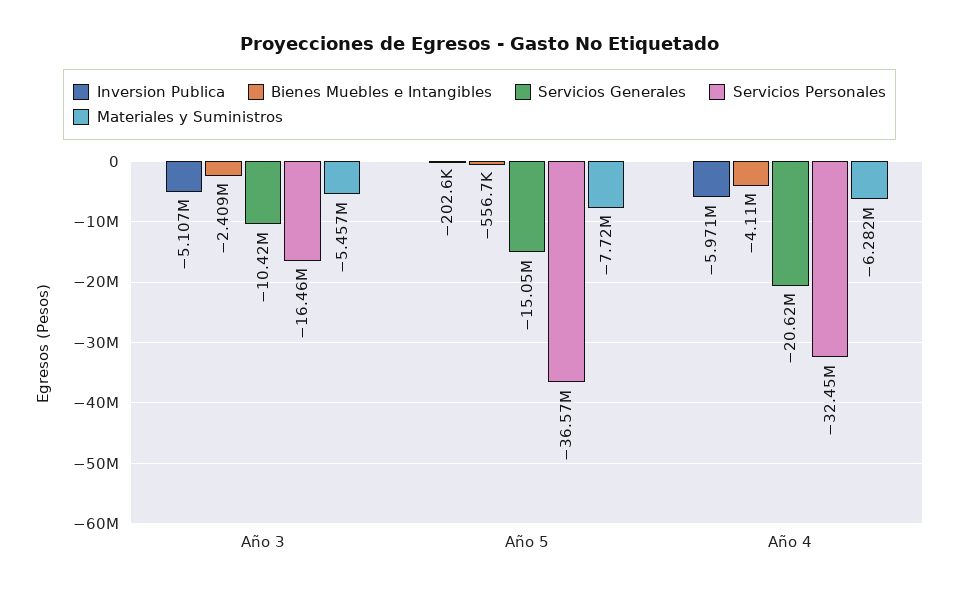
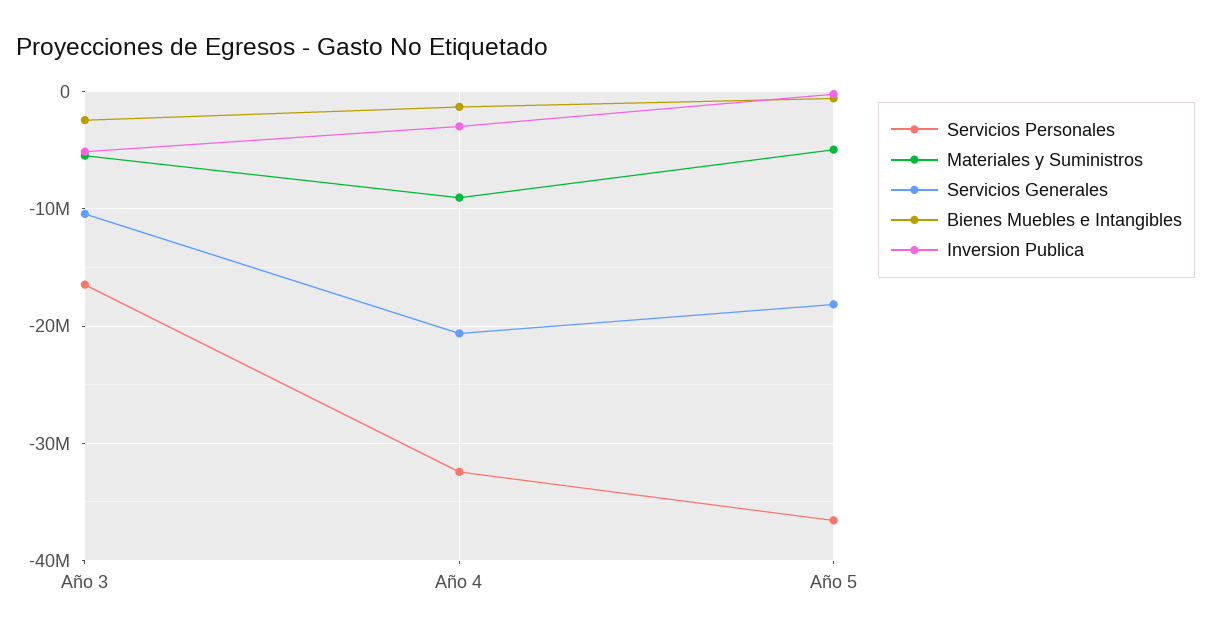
Servicios Generales, Año 5: -15050000 -> -18000000
Materiales y Suministros, Año 5: -7720000 -> -5000000
Inversion Publica, Año 4: -5971000 -> -3000000
Bienes Muebles e Intangibles, Año 4: -4110000 -> -1000000
Materiales y Suministros, Año 4: -6282000 -> -9000000

